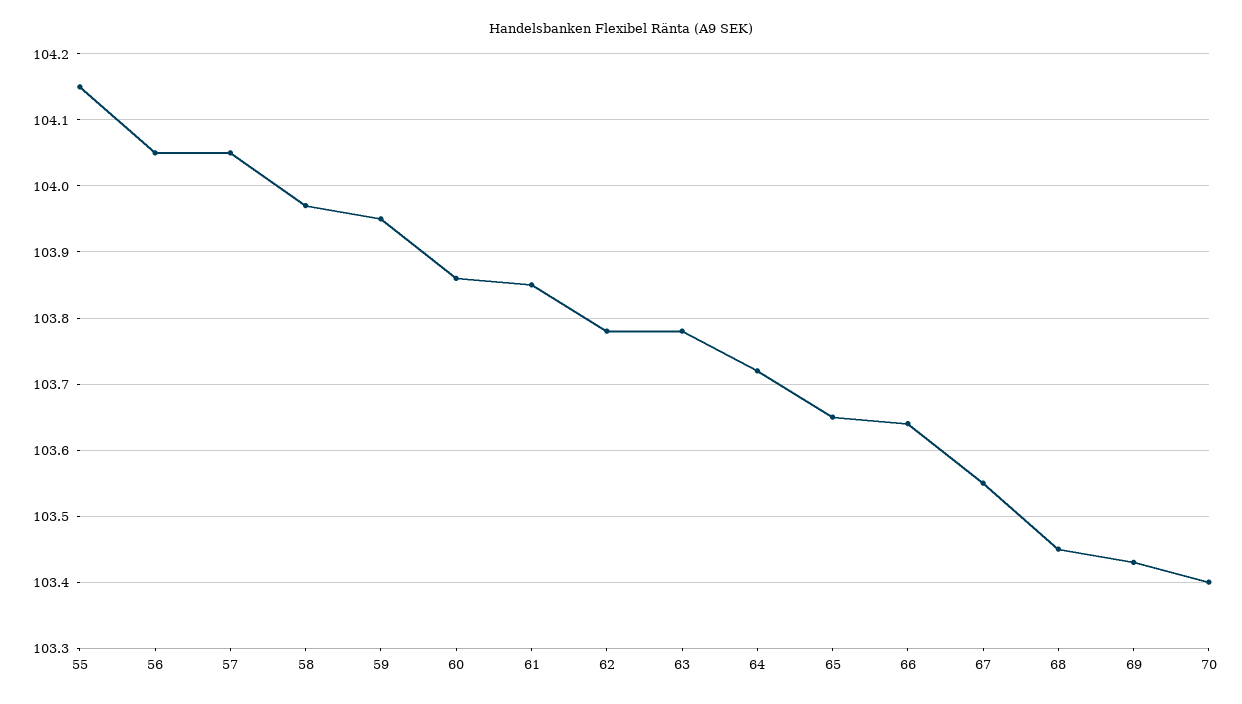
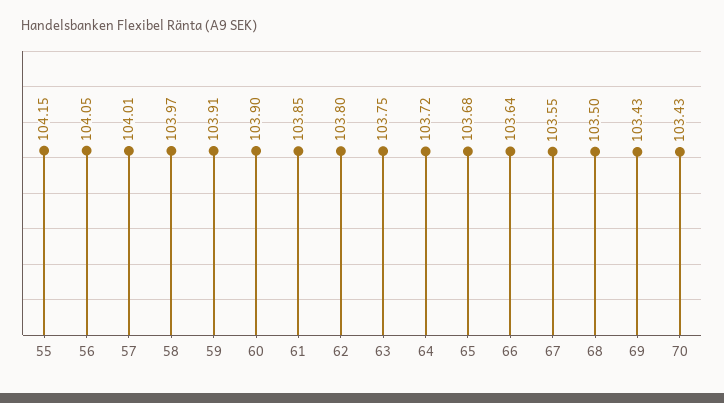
57: 104.05 -> 104.01
59: 103.95 -> 103.91
60: 103.86 -> 103.9
62: 103.78 -> 103.8
63: 103.78 -> 103.75
65: 103.65 -> 103.68
68: 103.45 -> 103.5
70: 103.4 -> 103.43

